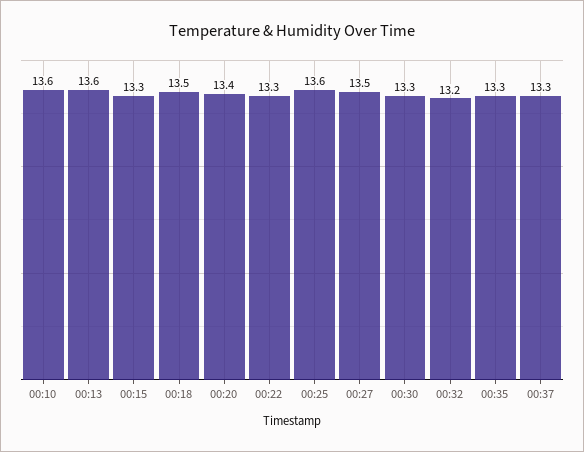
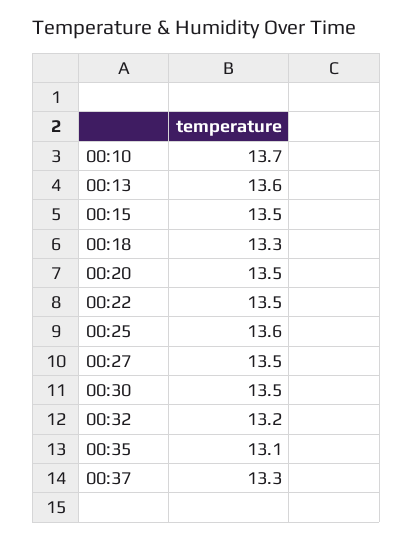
00:10: 13.6 -> 13.7
00:15: 13.3 -> 13.5
00:18: 13.5 -> 13.3
00:20: 13.4 -> 13.5
00:22: 13.3 -> 13.5
00:30: 13.3 -> 13.5
00:35: 13.3 -> 13.1

